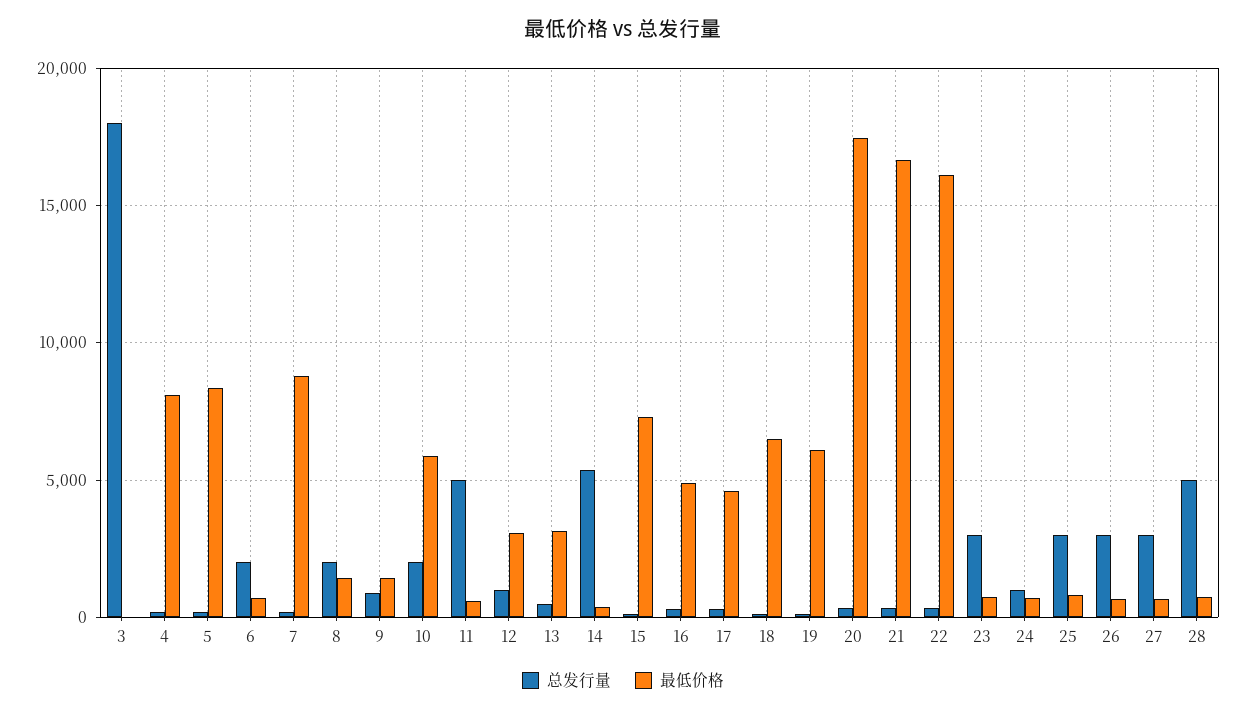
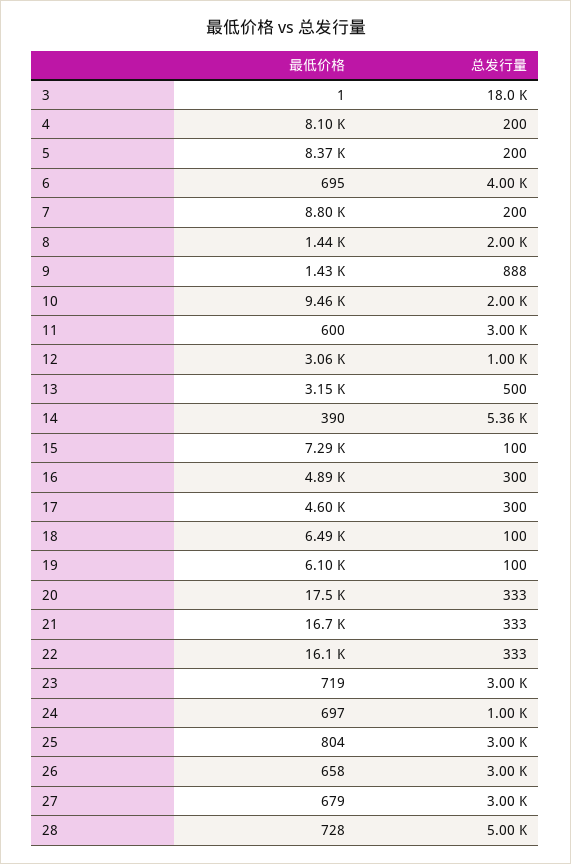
总发行量, 6: 2000 -> 4000
最低价格, 10: 6000 -> 9460
总发行量, 11: 5000 -> 3000

